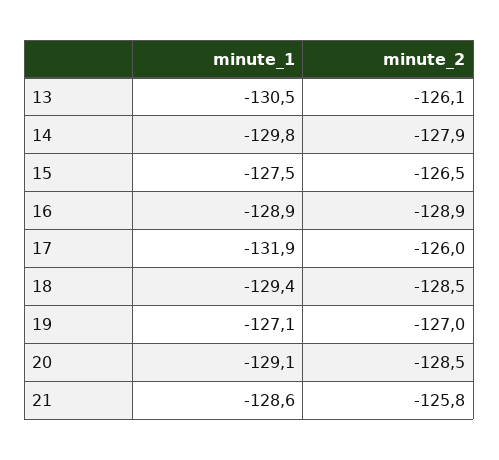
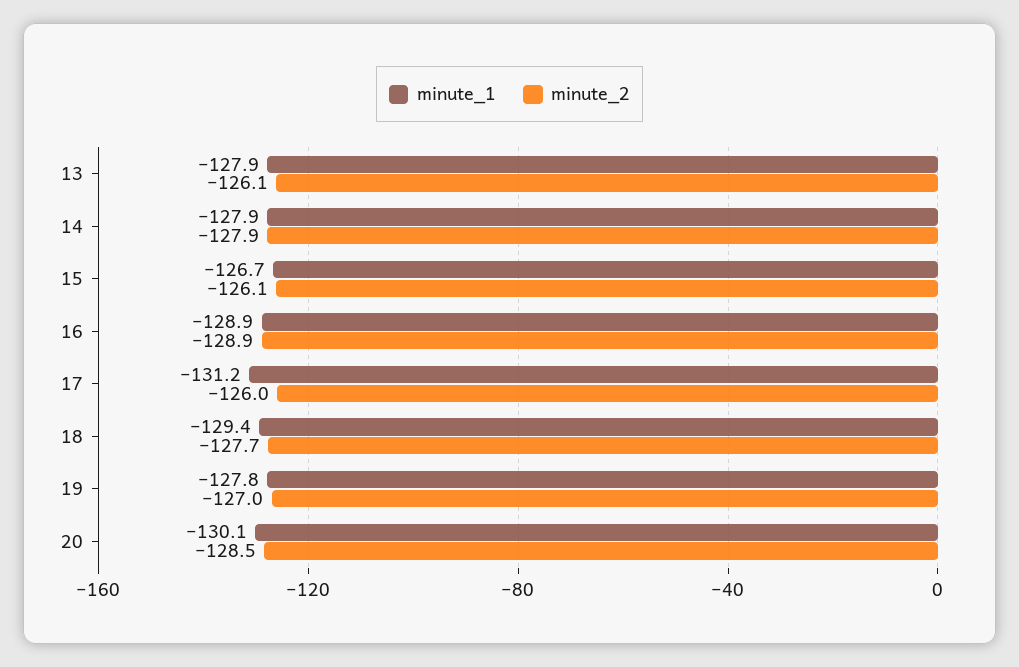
minute_1, 13: -130.5 -> -127.9
minute_1, 14: -129.8 -> -127.9
minute_1, 15: -127.5 -> -126.7
minute_2, 15: -126.5 -> -126.1
minute_1, 17: -131.9 -> -131.2
minute_2, 18: -128.5 -> -127.7
minute_1, 19: -127.1 -> -127.8
minute_1, 20: -129.1 -> -130.1
minute_1, 21: -128.6 -> none
minute_2, 21: -125.8 -> none

